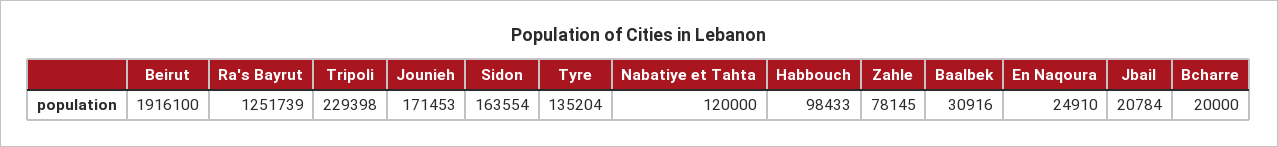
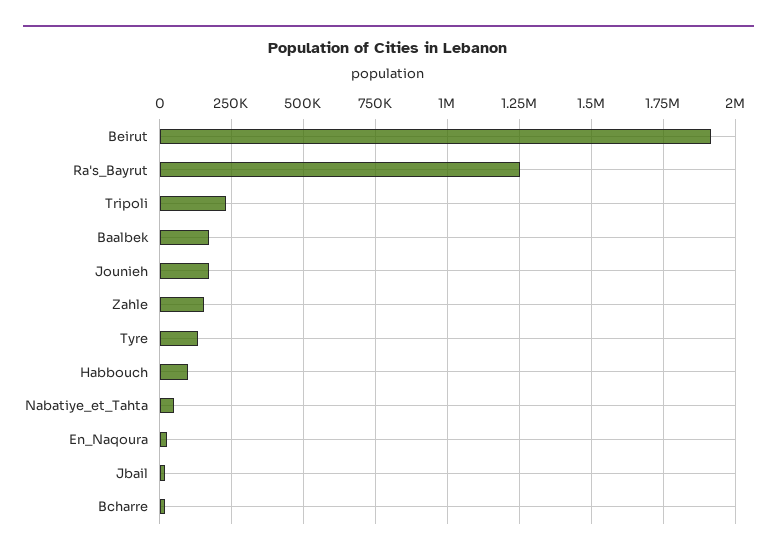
Sidon: 163554 -> none
Nabatiye et Tahta: 120000 -> 50000
Zahle: 78145 -> 150000
Baalbek: 30916 -> 175000

